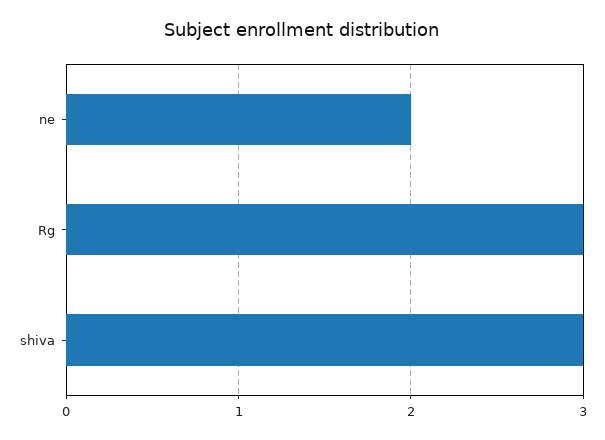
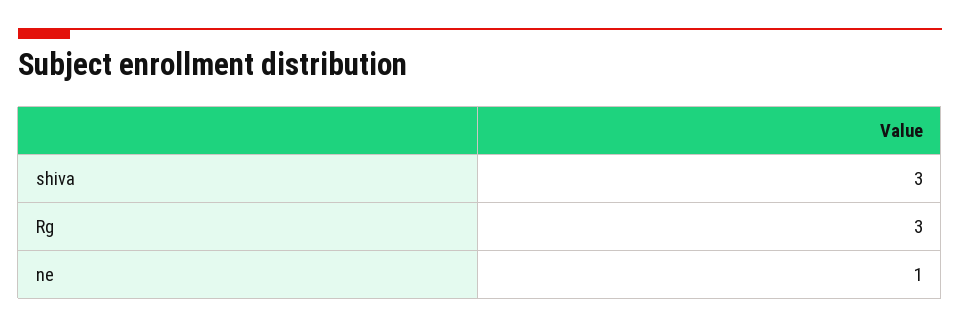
ne: 2 -> 1

